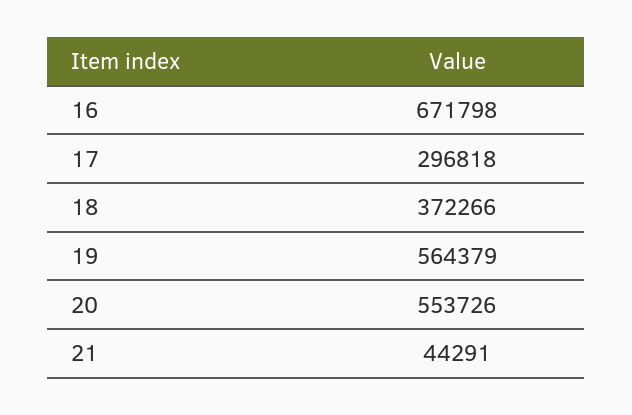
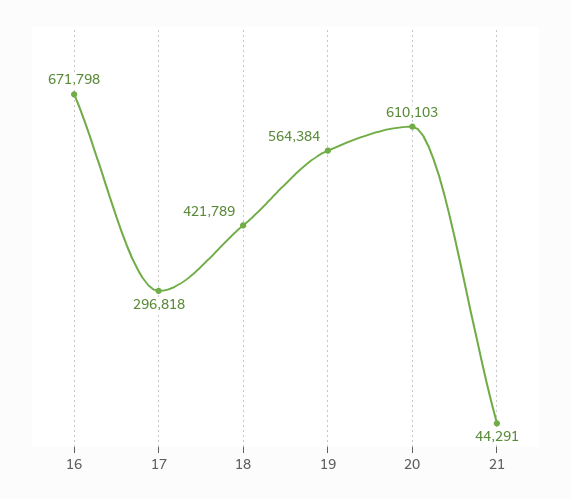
18: 372266 -> 421789
19: 564379 -> 564384
20: 553726 -> 610103

